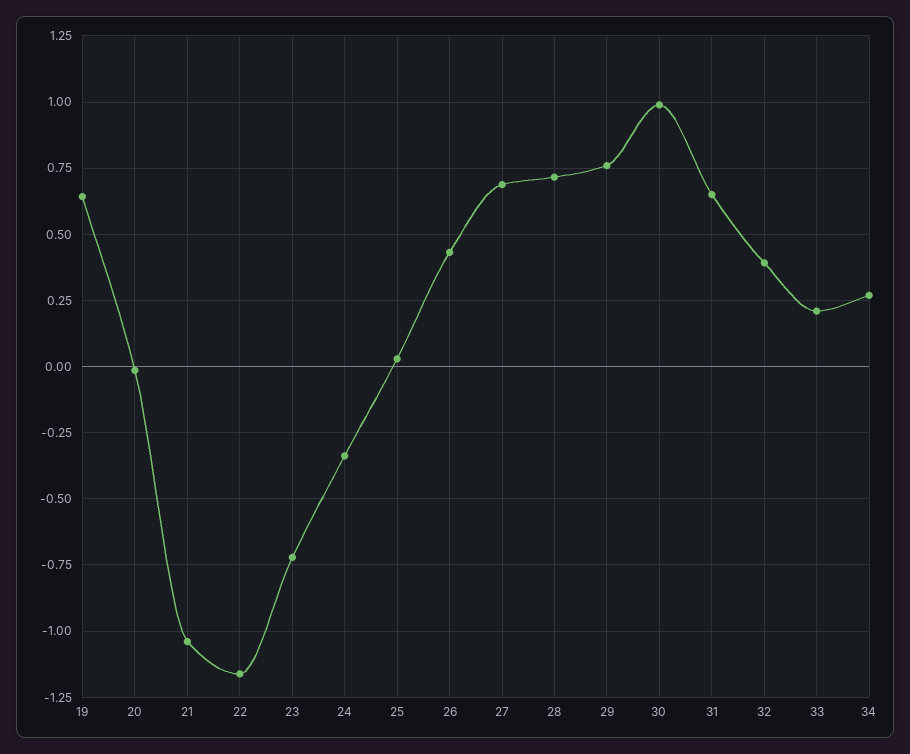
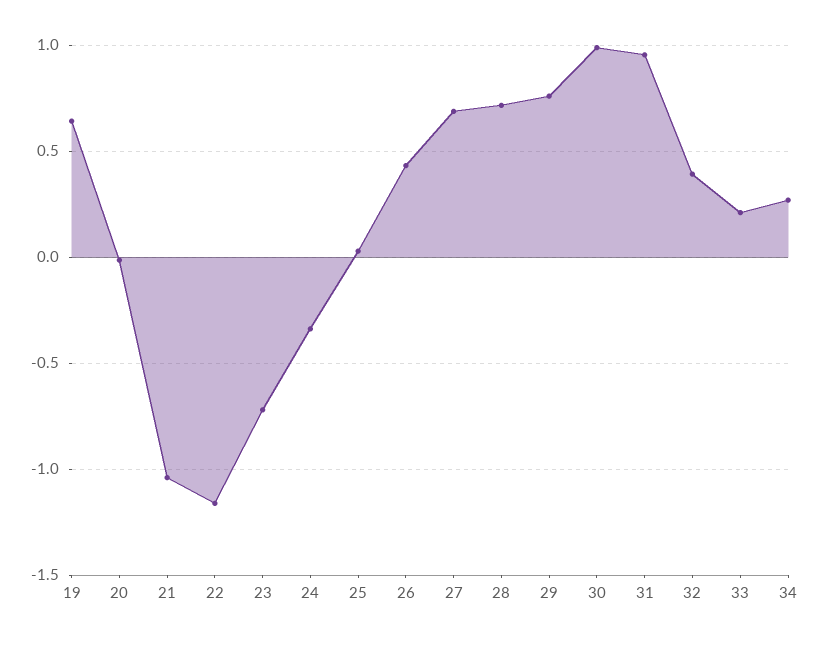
31: 0.65 -> 0.95

